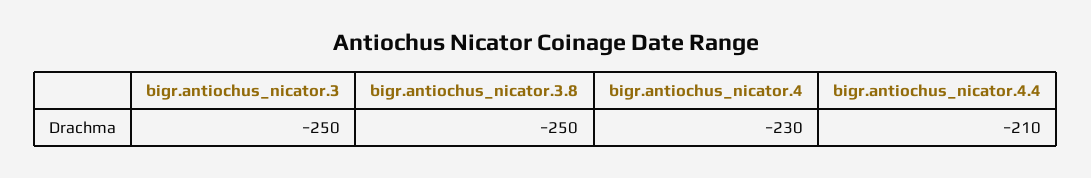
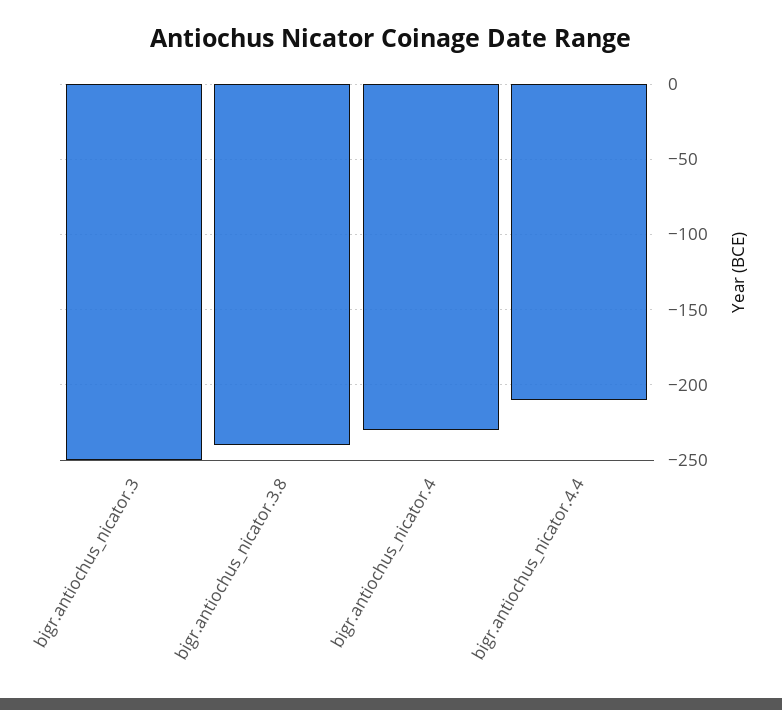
bigr.antiochus_nicator.3.8: -250 -> -240

